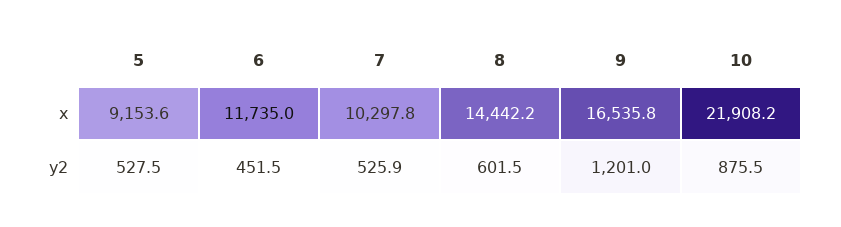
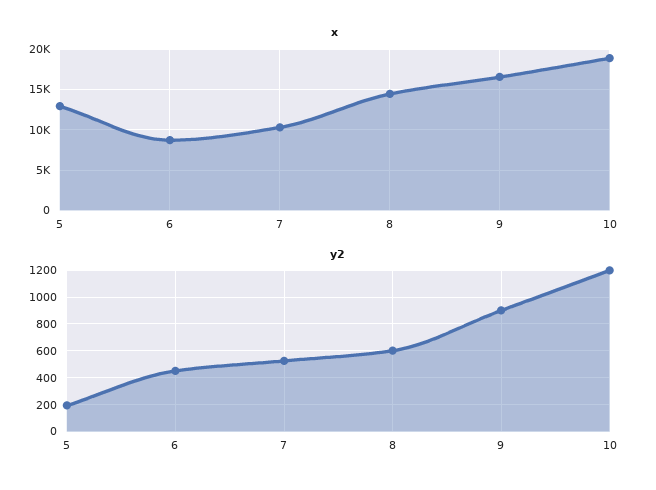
x, 5: 9153.6 -> 13000
x, 6: 11735 -> 9000
x, 10: 21908.2 -> 19000
y2, 5: 527.5 -> 200
y2, 9: 1201 -> 900
y2, 10: 875.5 -> 1200

